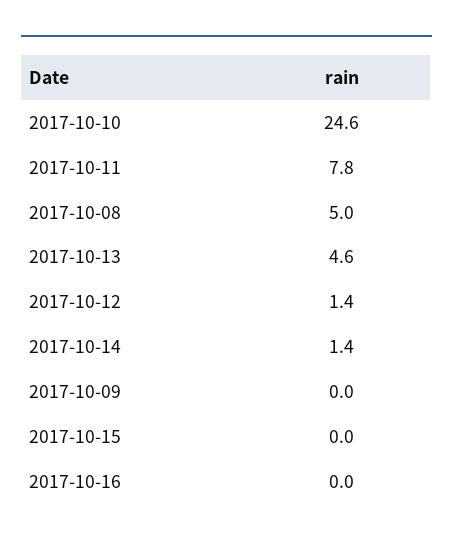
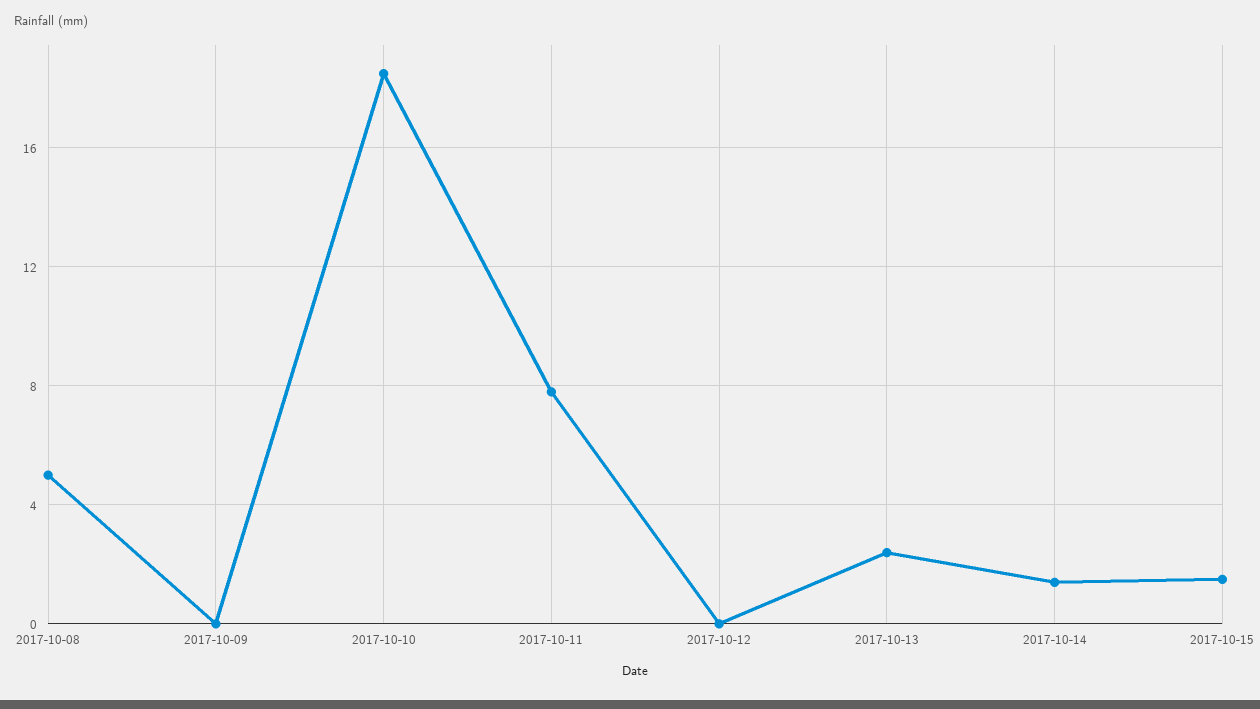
2017-10-10: 24.6 -> 18.5
2017-10-13: 4.6 -> 2.5
2017-10-12: 1.4 -> 0
2017-10-15: 0 -> 1.5
2017-10-16: 0 -> none

